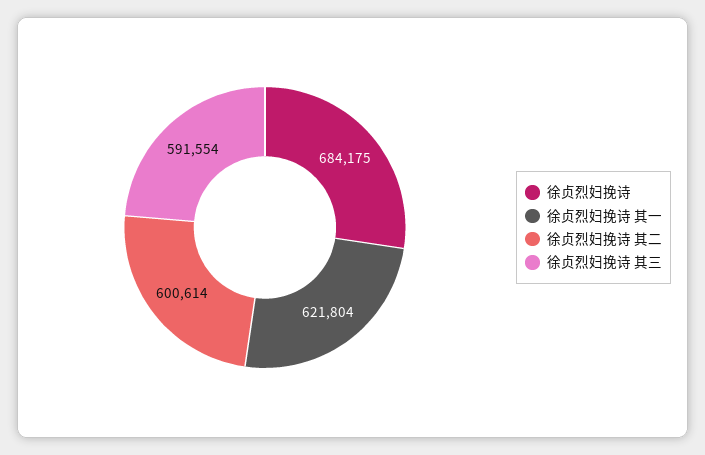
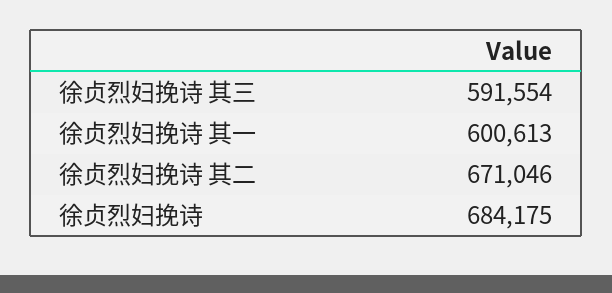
徐贞烈妇挽诗 其一: 621804 -> 600613
徐贞烈妇挽诗 其二: 600614 -> 671046

